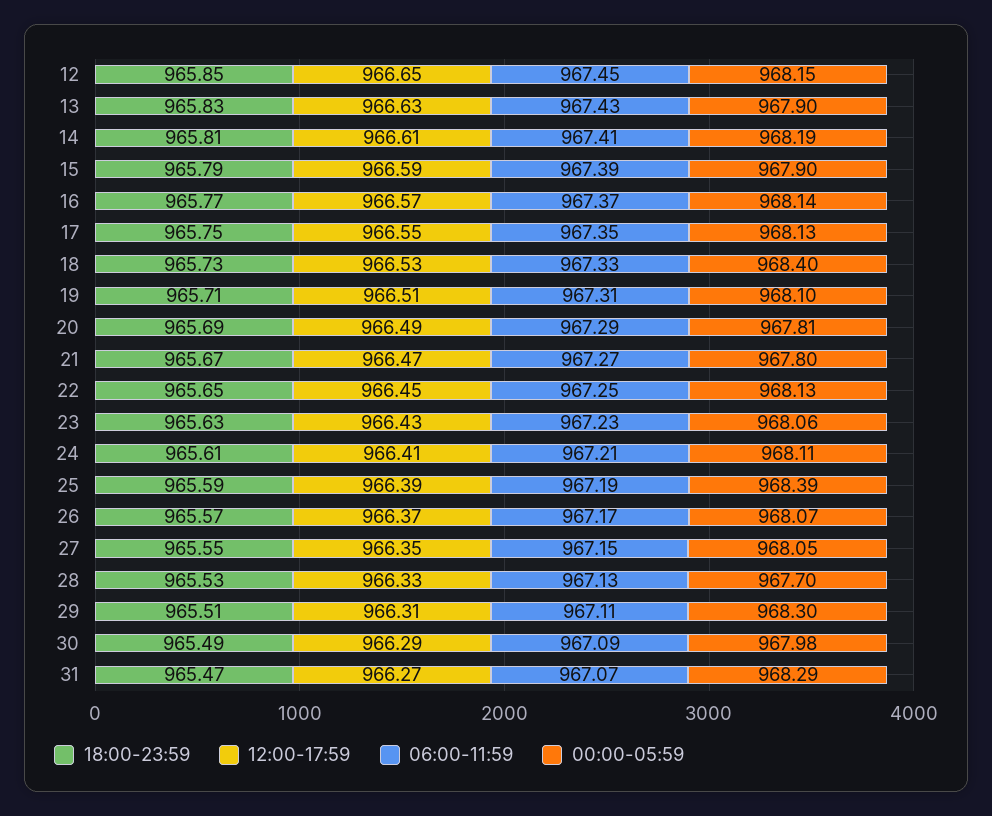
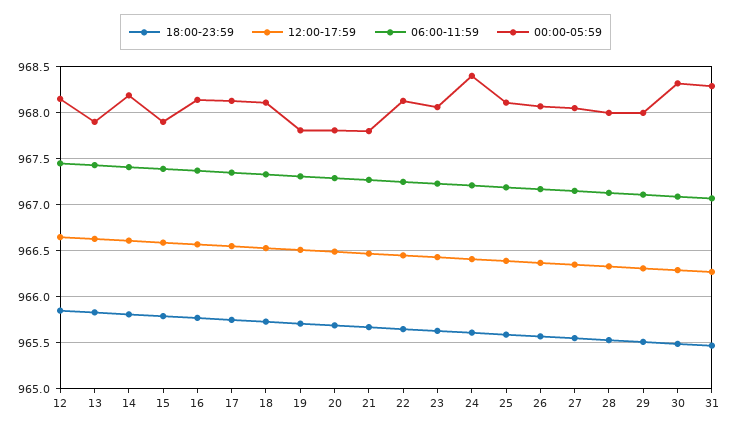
00:00-05:59, 18: 968.4 -> 968.1
00:00-05:59, 19: 968.1 -> 967.8
00:00-05:59, 24: 968.11 -> 968.4
00:00-05:59, 25: 968.39 -> 968.1
00:00-05:59, 28: 967.7 -> 968
00:00-05:59, 29: 968.3 -> 968
00:00-05:59, 30: 967.98 -> 968.3

